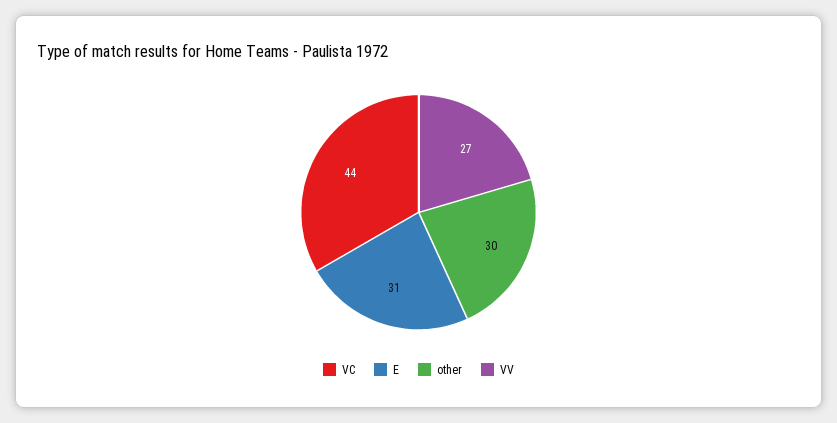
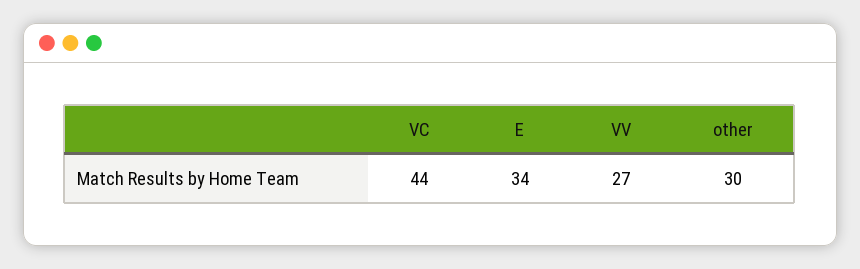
E: 31 -> 34

